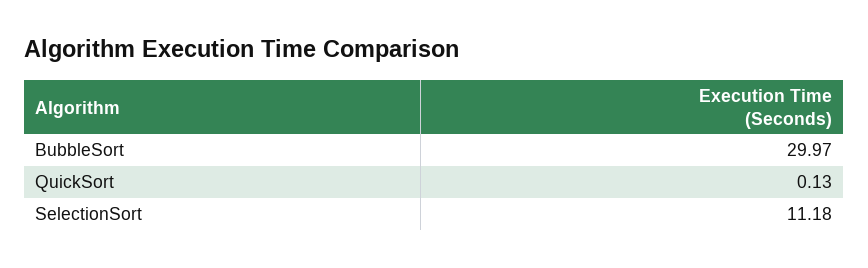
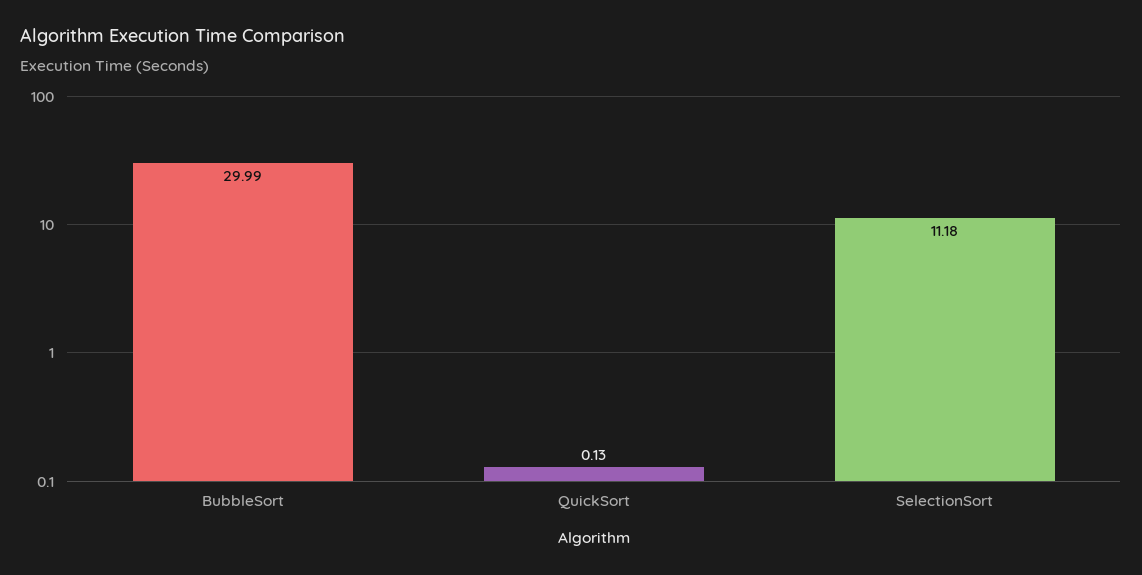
BubbleSort: 29.97 -> 29.99

